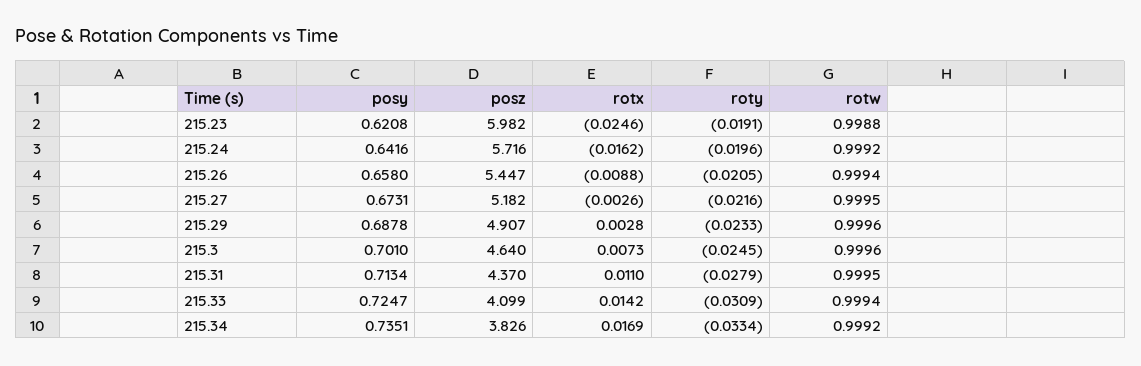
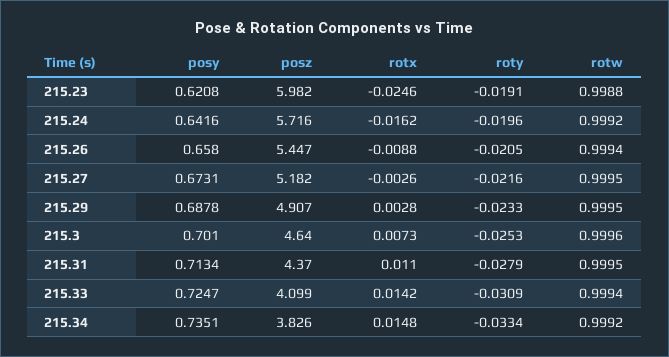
rotw, 215.29: 0.9996 -> 0.9995
roty, 215.3: -0.0245 -> -0.0253
rotx, 215.34: 0.0169 -> 0.0148

